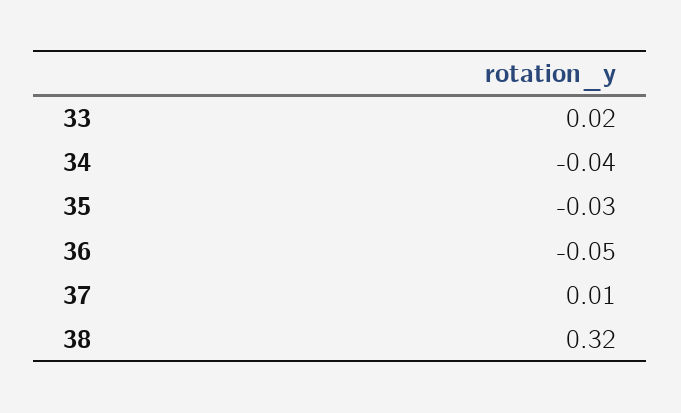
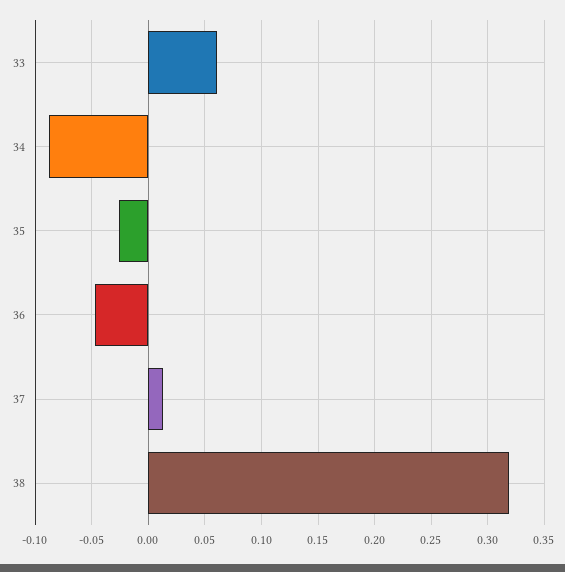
33: 0.02 -> 0.06
34: -0.04 -> -0.09

